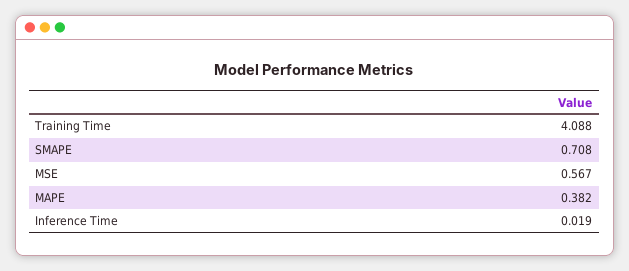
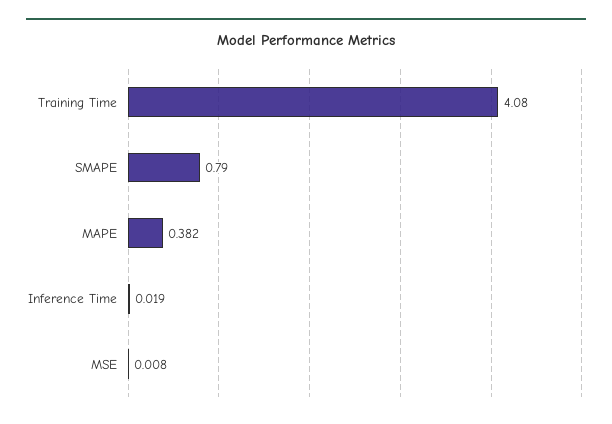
Training Time: 4.088 -> 4.08
SMAPE: 0.708 -> 0.79
MSE: 0.567 -> 0.008

